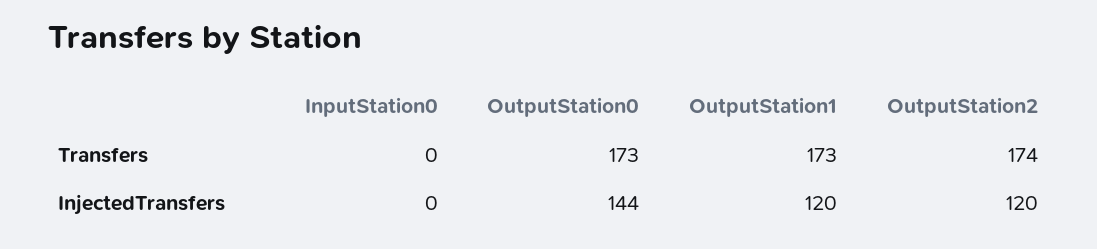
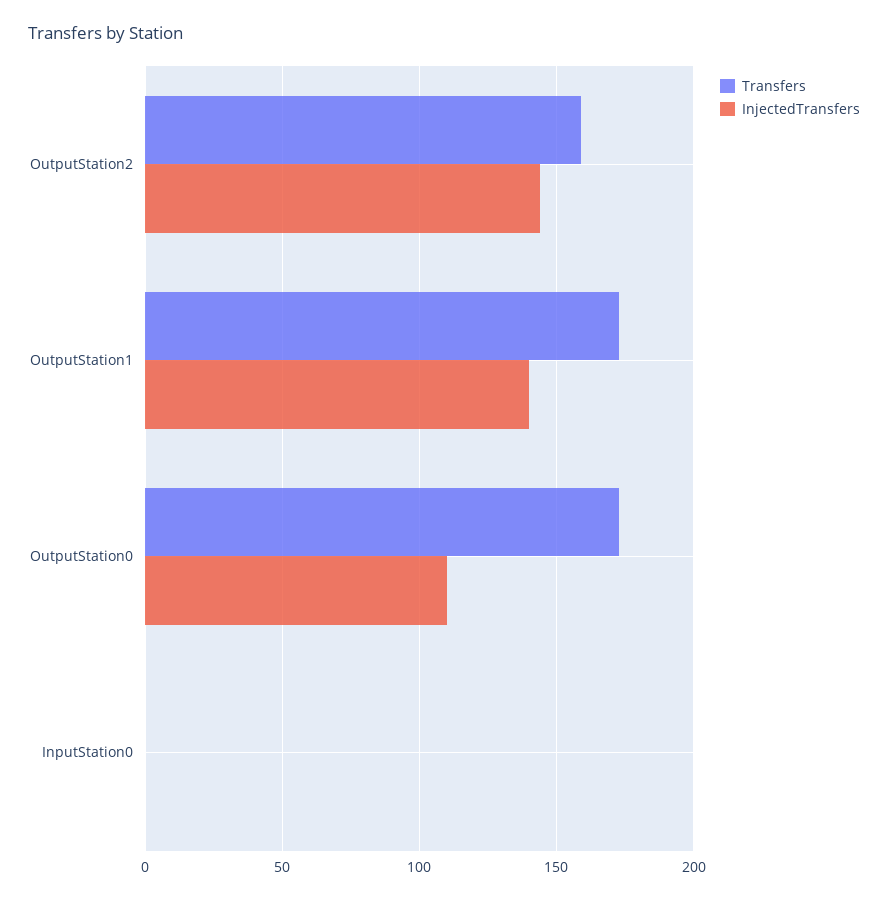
Transfers, OutputStation2: 174 -> 160
InjectedTransfers, OutputStation0: 144 -> 110
InjectedTransfers, OutputStation1: 120 -> 140
InjectedTransfers, OutputStation2: 120 -> 145

